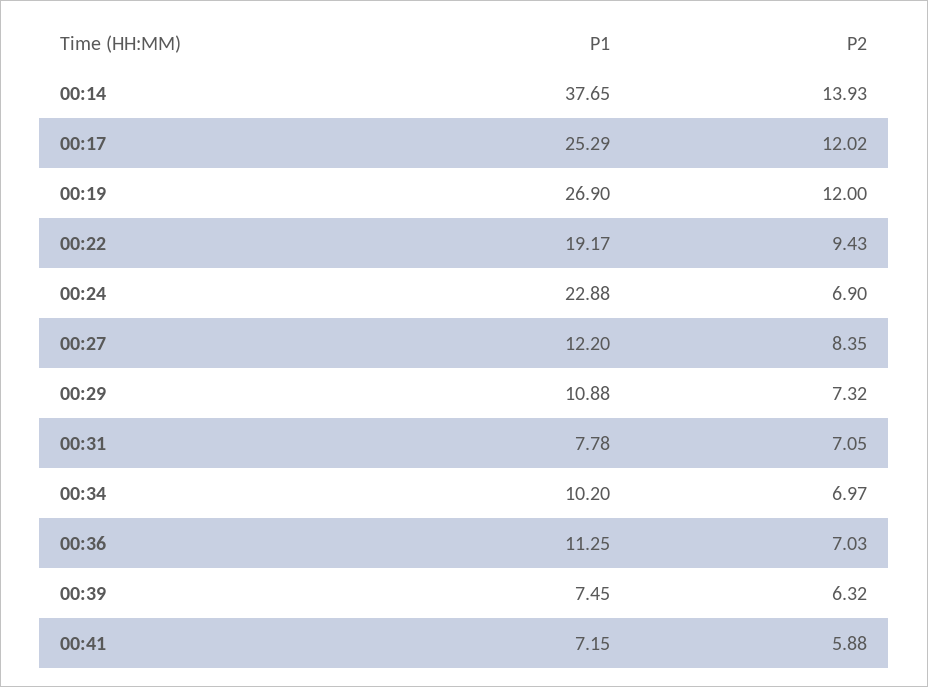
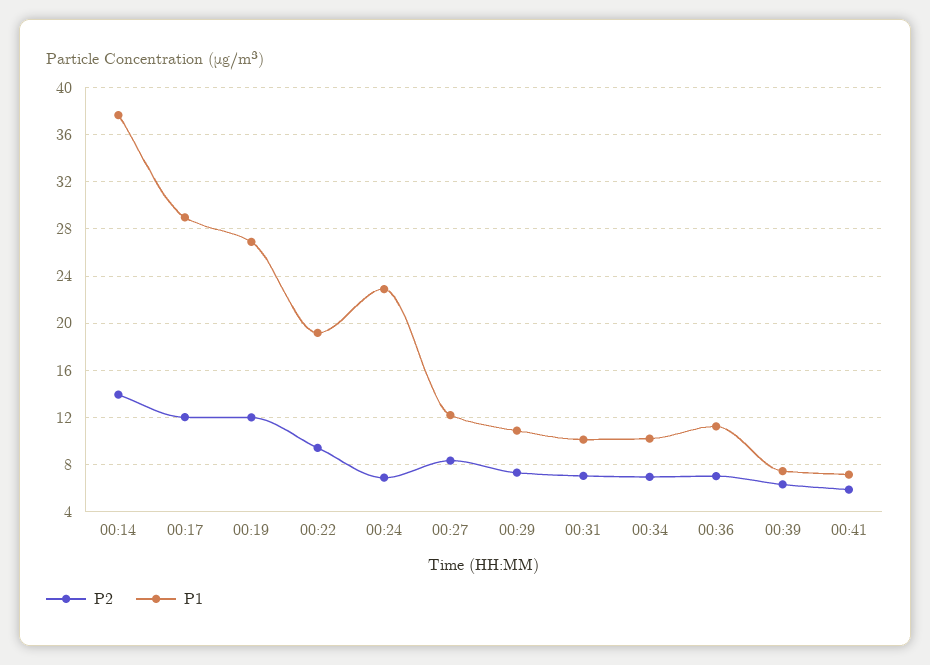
P1, 00:17: 25.29 -> 29
P1, 00:31: 7.78 -> 10

